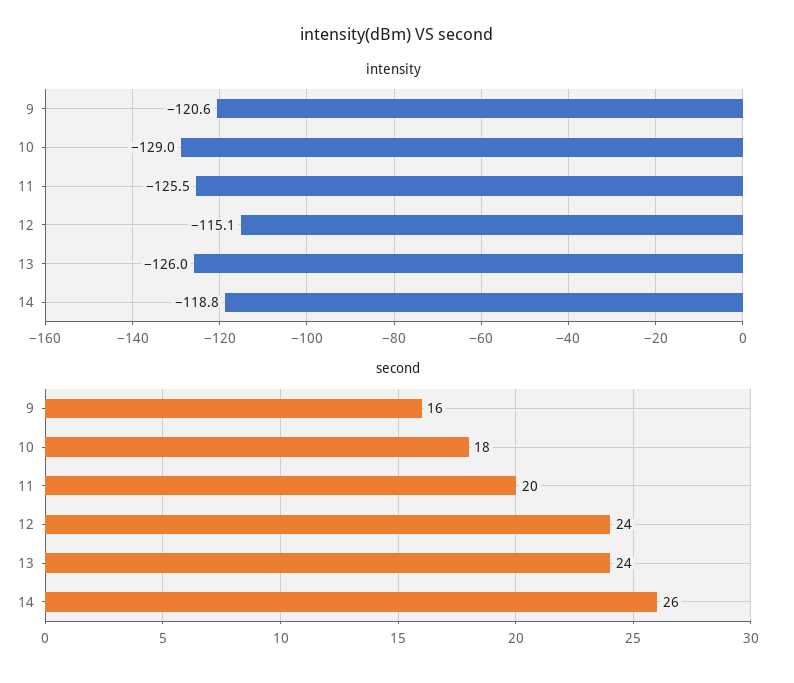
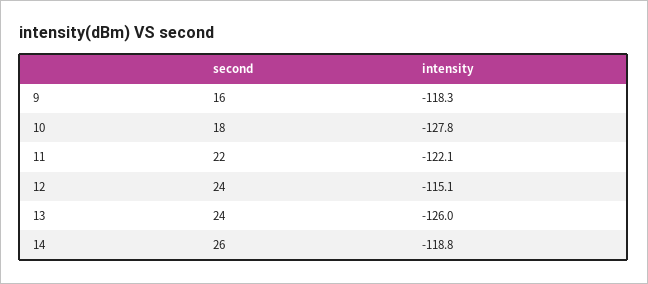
intensity, 9: -120.6 -> -118.3
intensity, 10: -129 -> -127.8
intensity, 11: -125.5 -> -122.1
second, 11: 20 -> 22

